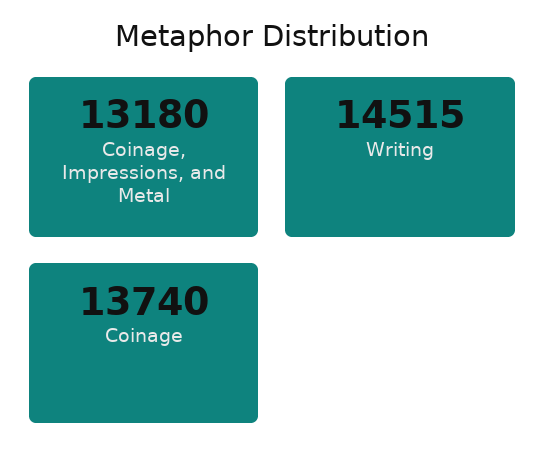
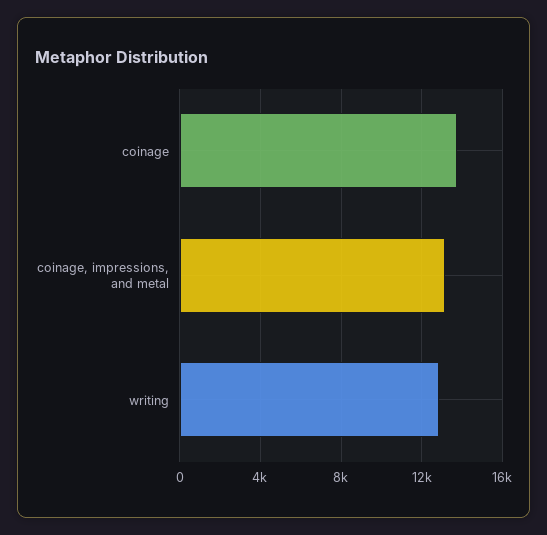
Writing: 14515 -> 13000

